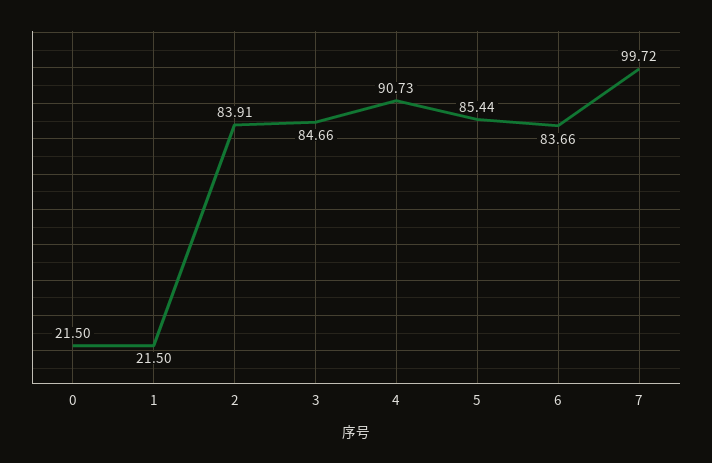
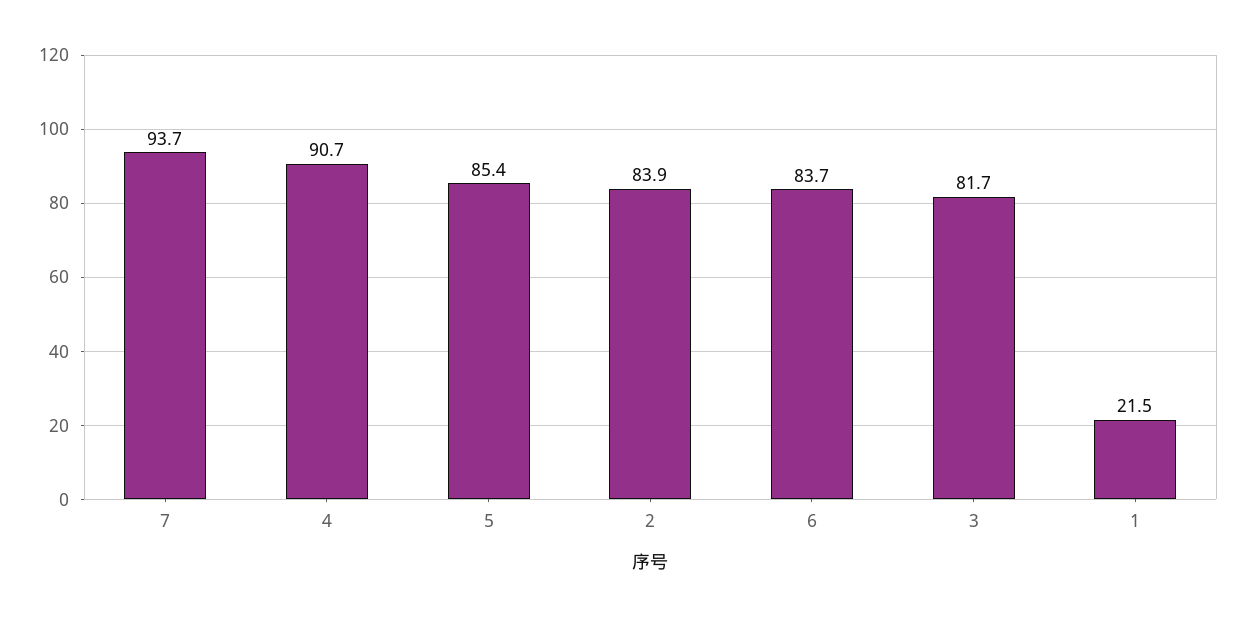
0: 21.5 -> none
3: 84.66 -> 81.7
7: 99.72 -> 93.7

